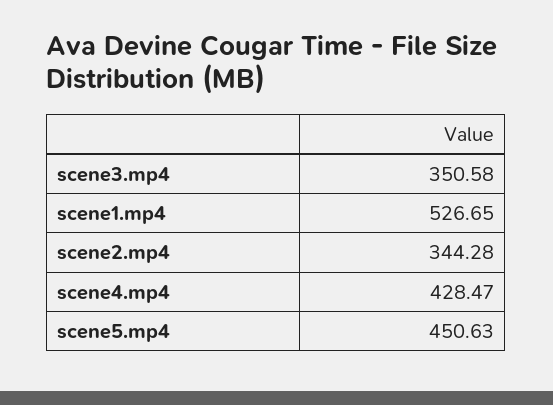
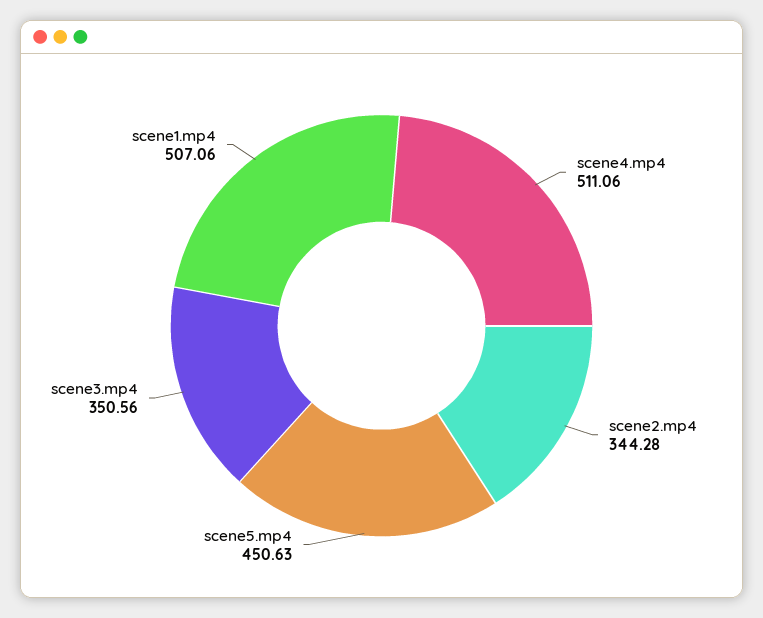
scene3.mp4: 350.58 -> 350.56
scene1.mp4: 526.65 -> 507.06
scene4.mp4: 428.47 -> 511.06

